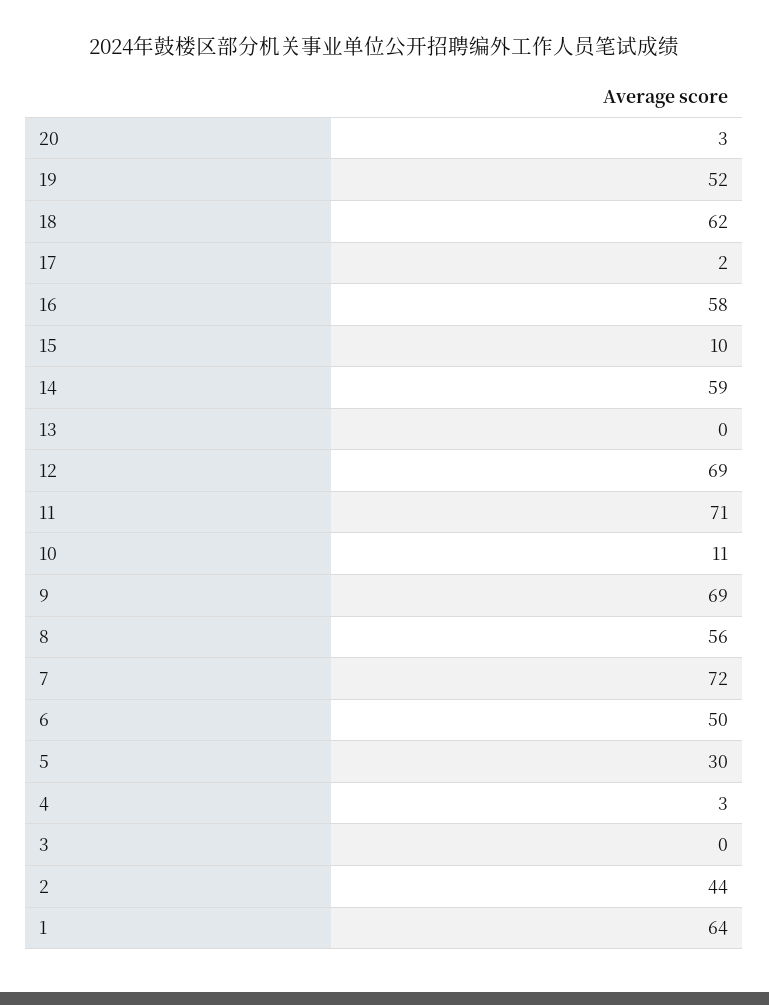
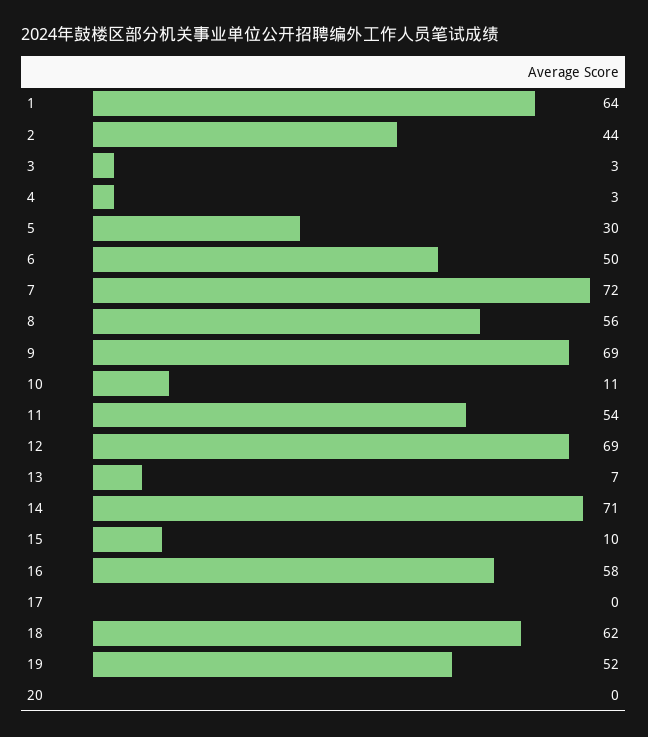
20: 3 -> 0
17: 2 -> 0
14: 59 -> 71
13: 0 -> 7
11: 71 -> 54
3: 0 -> 3

